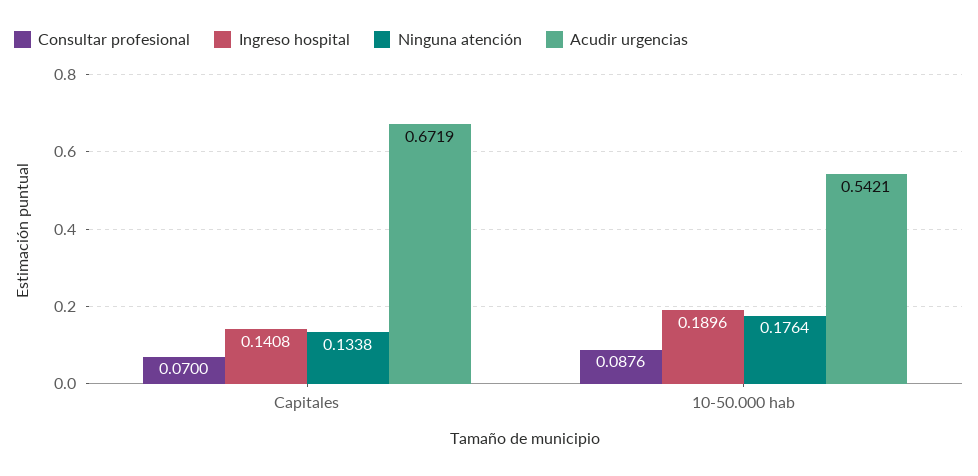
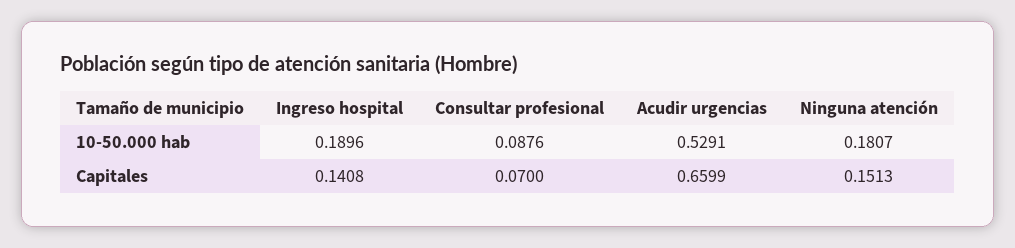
Ninguna atención, Capitales: 0.1338 -> 0.1513
Acudir urgencias, Capitales: 0.6719 -> 0.6599
Ninguna atención, 10-50.000 hab: 0.1764 -> 0.1807
Acudir urgencias, 10-50.000 hab: 0.5421 -> 0.5291

